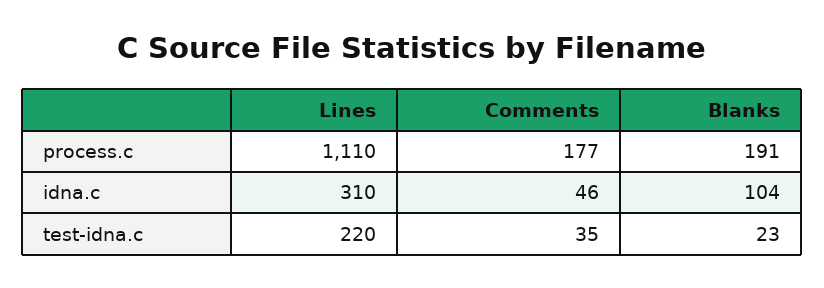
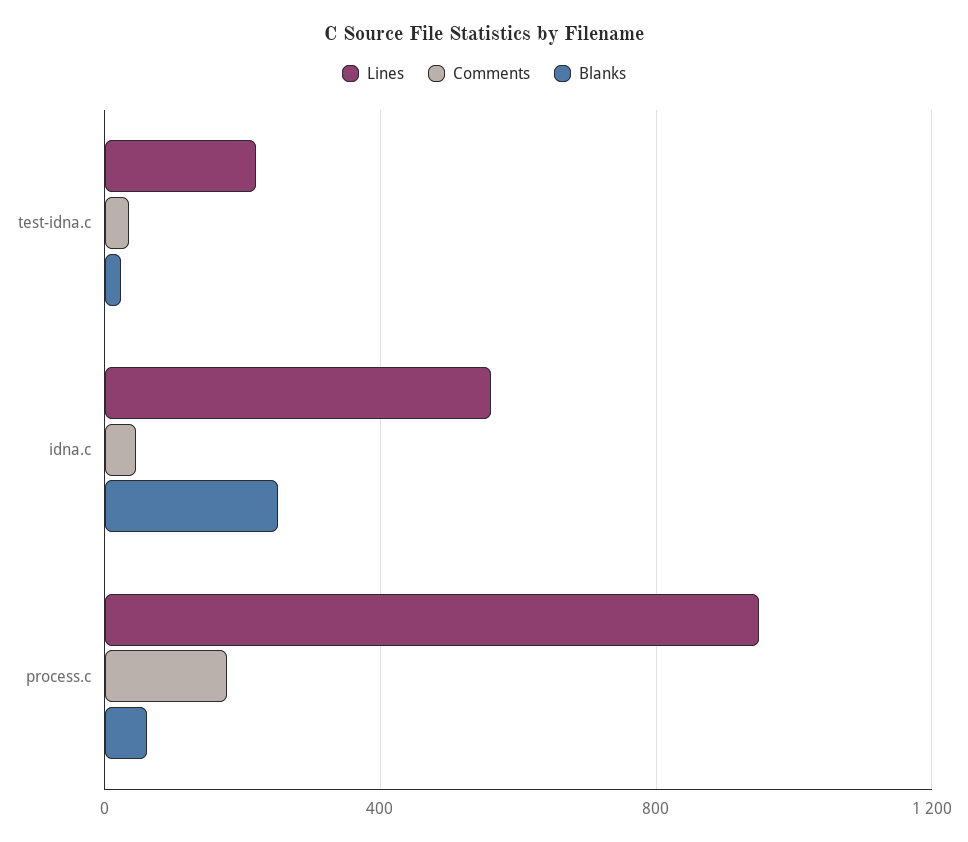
Lines, process.c: 1110 -> 950
Blanks, process.c: 191 -> 50
Lines, idna.c: 310 -> 550
Blanks, idna.c: 104 -> 250

